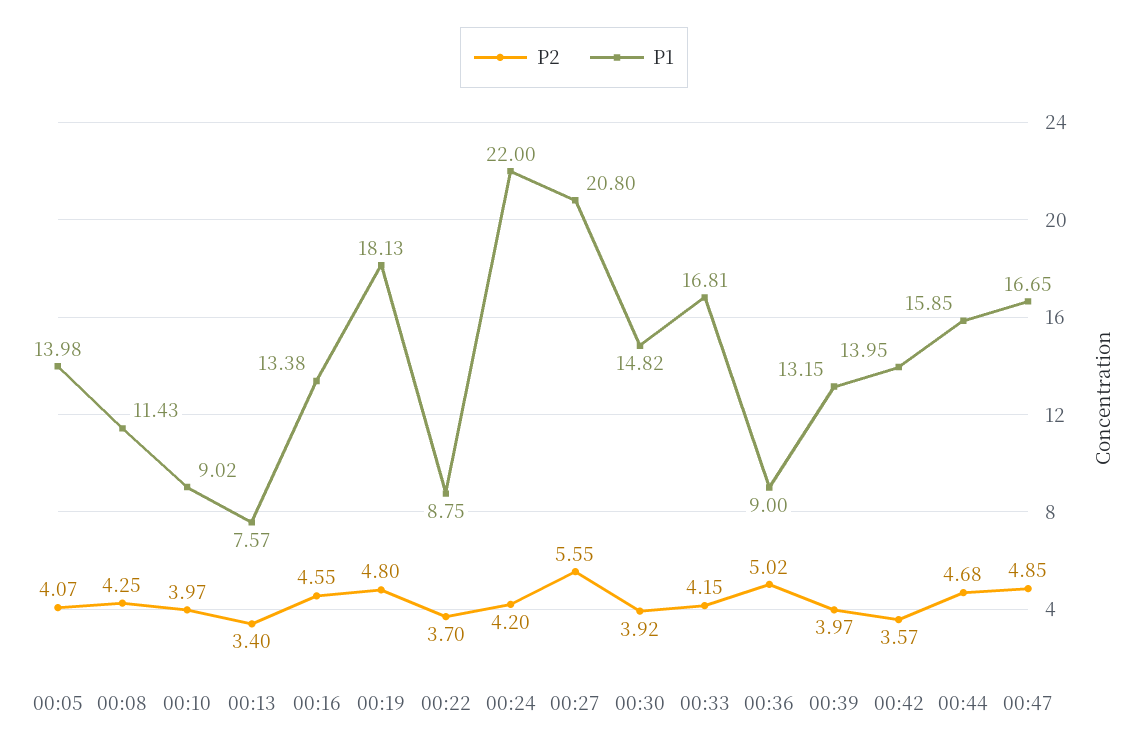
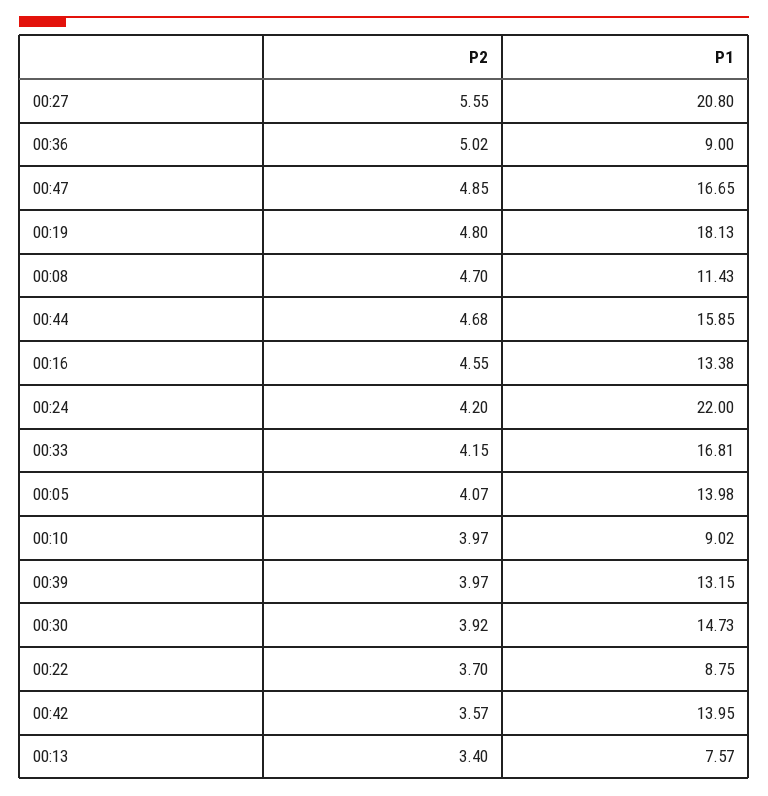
P2, 00:08: 4.25 -> 4.7
P1, 00:30: 14.82 -> 14.73

